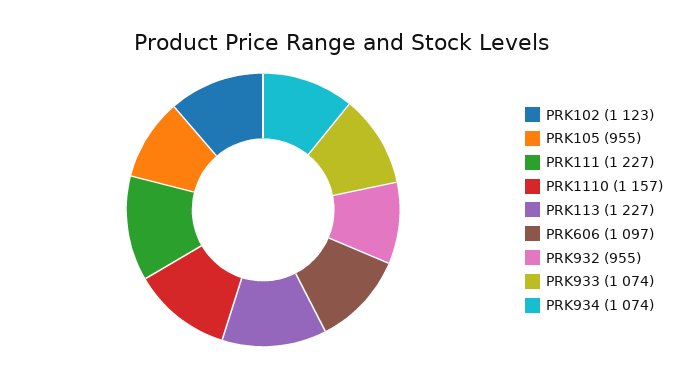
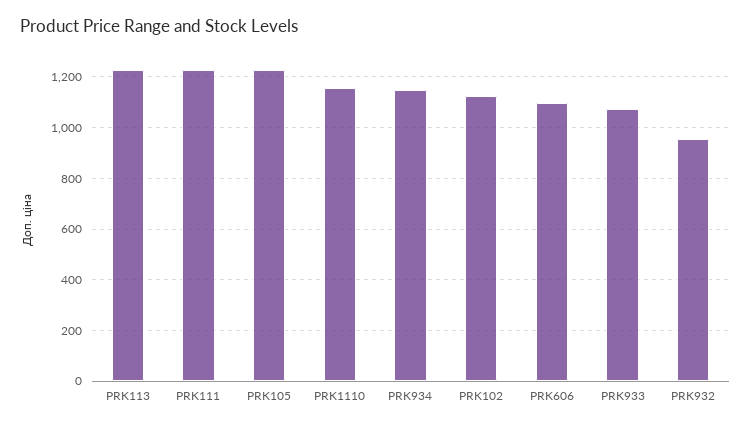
PRK105: 955 -> 1225
PRK934: 1074 -> 1150

